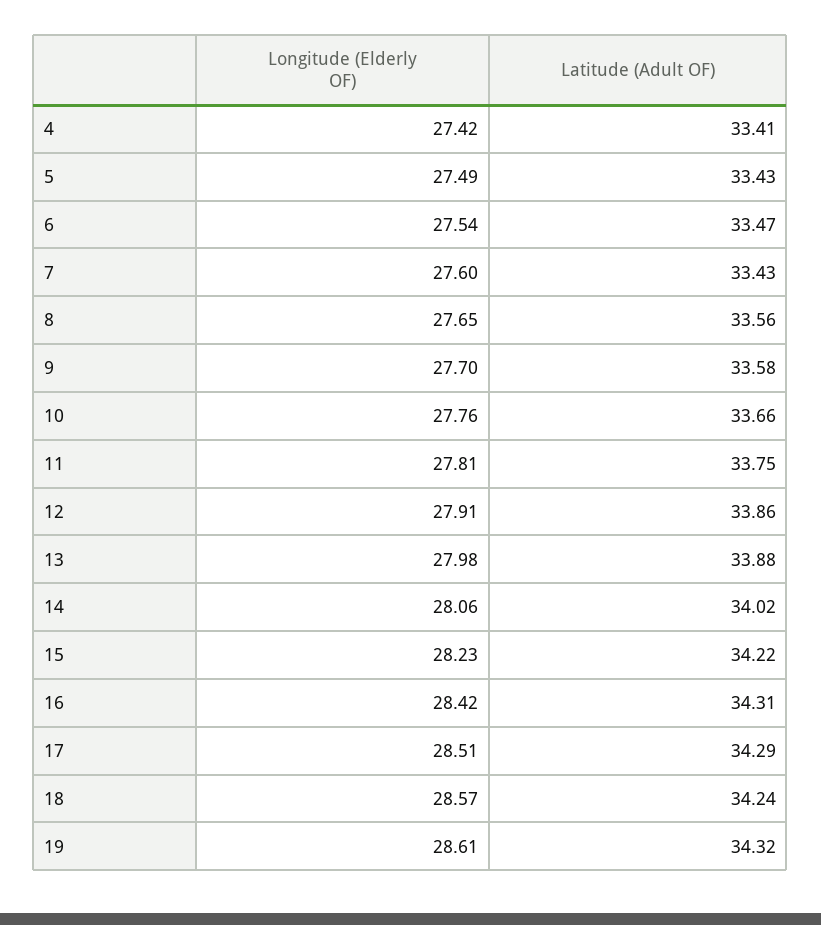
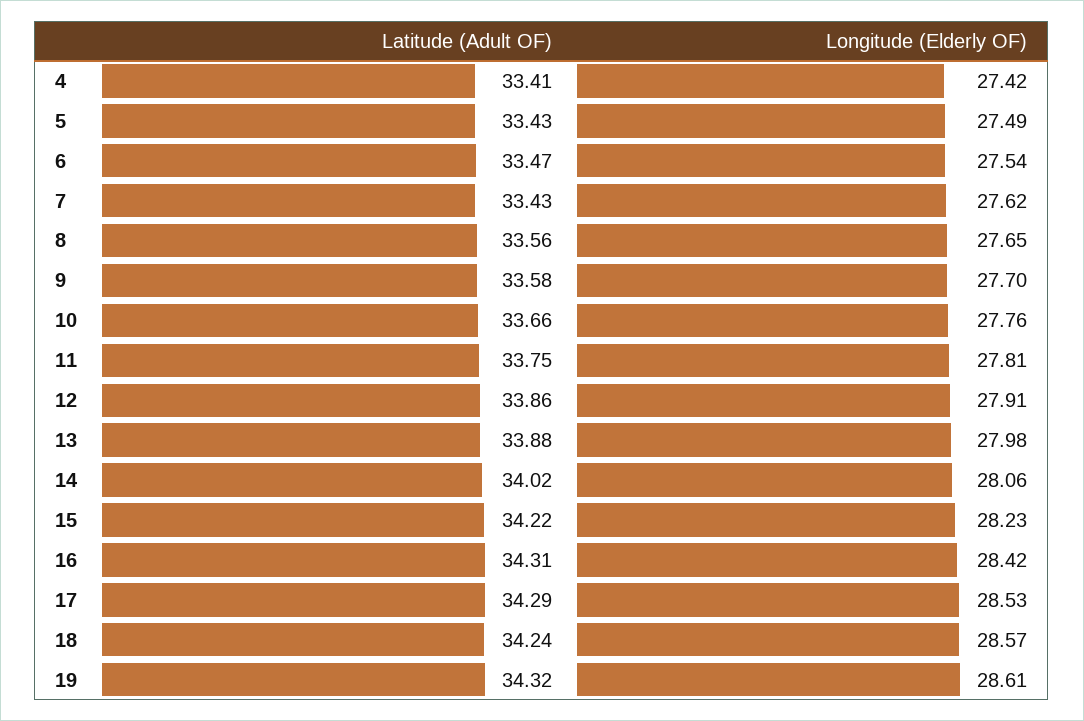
Longitude (Elderly OF), 7: 27.6 -> 27.62
Longitude (Elderly OF), 17: 28.51 -> 28.53

